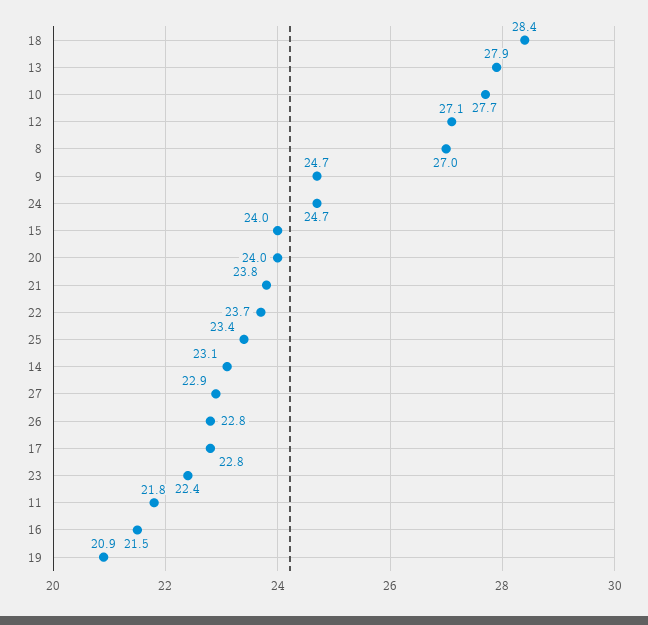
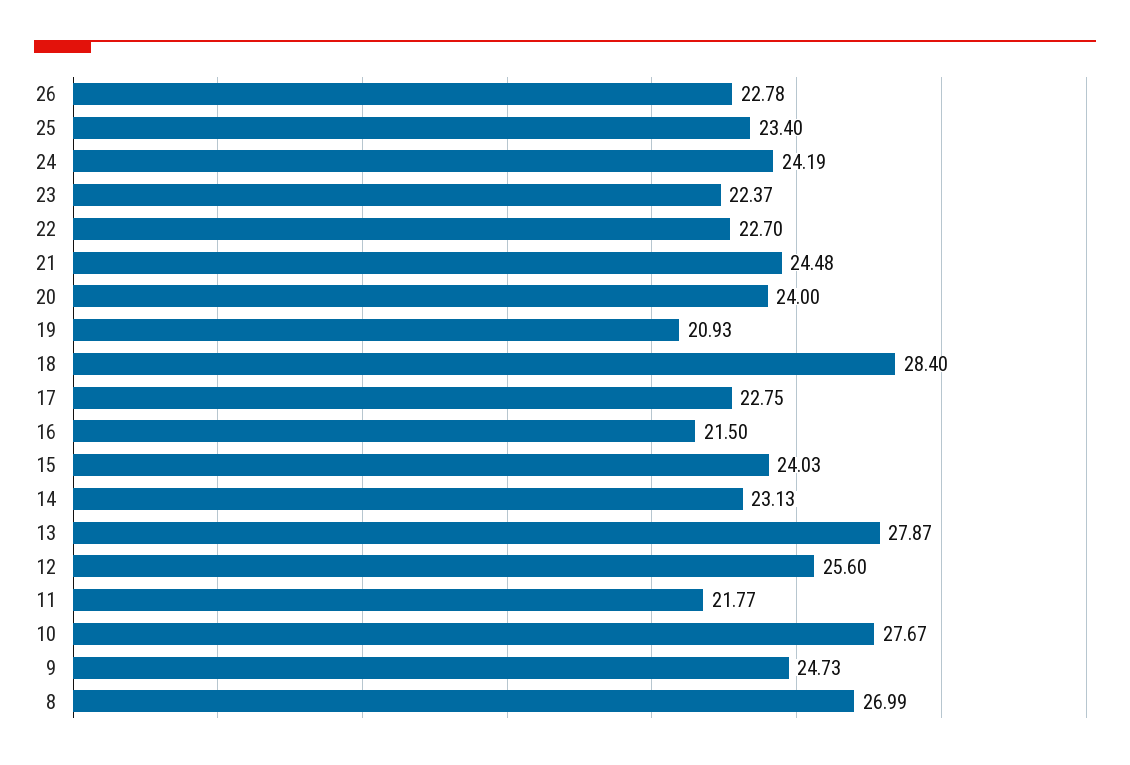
12: 27.1 -> 25.6
24: 24.7 -> 24.19
21: 23.8 -> 24.48
22: 23.7 -> 22.7
27: 22.9 -> none

